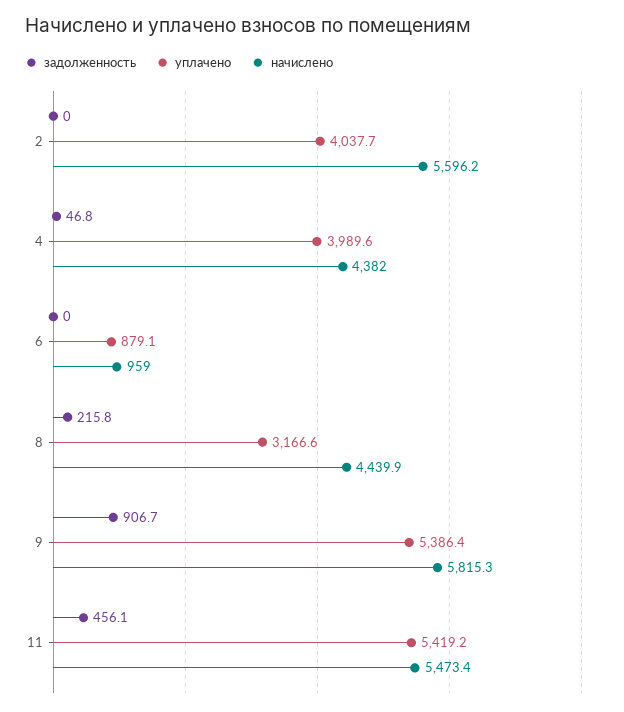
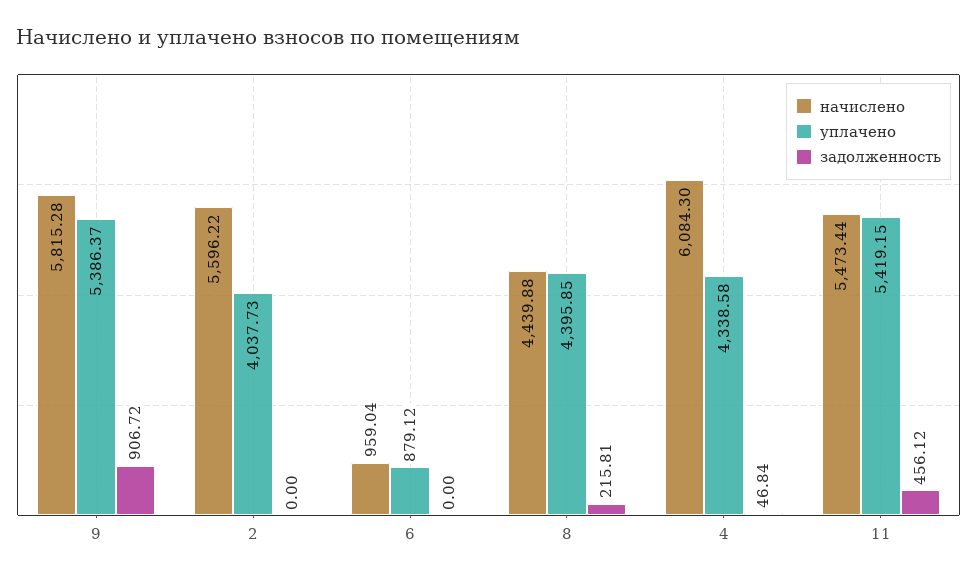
уплачено, 4: 3989.6 -> 4338.58
начислено, 4: 4382 -> 6084.3
уплачено, 8: 3166.6 -> 4395.85

